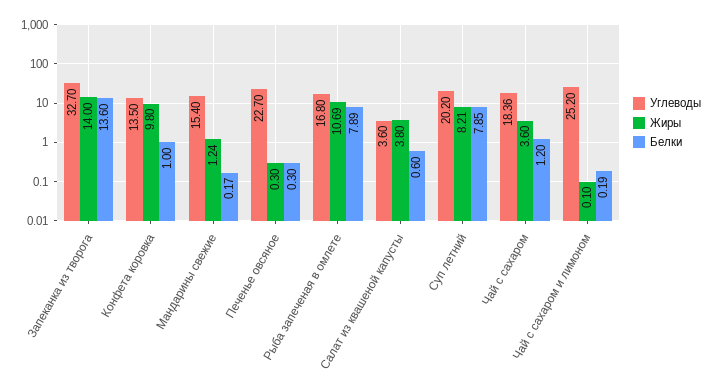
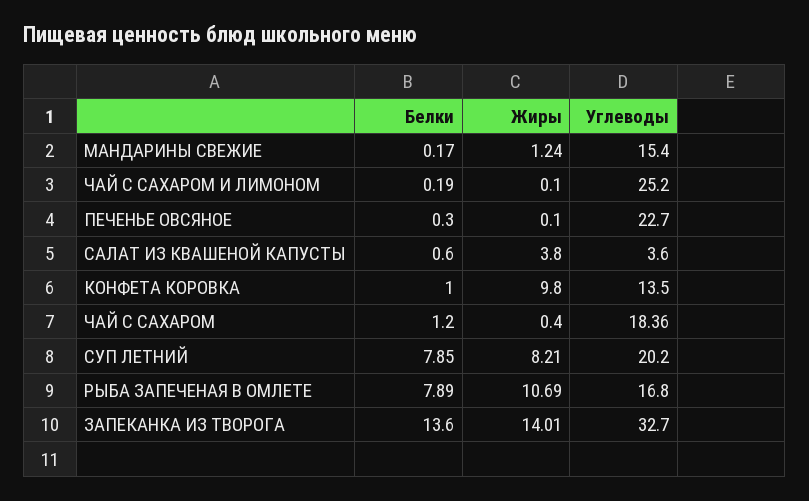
Жиры, Запеканка из творога: 14 -> 14.01
Жиры, Печенье овсяное: 0.3 -> 0.1
Жиры, Чай с сахаром: 3.6 -> 0.4

